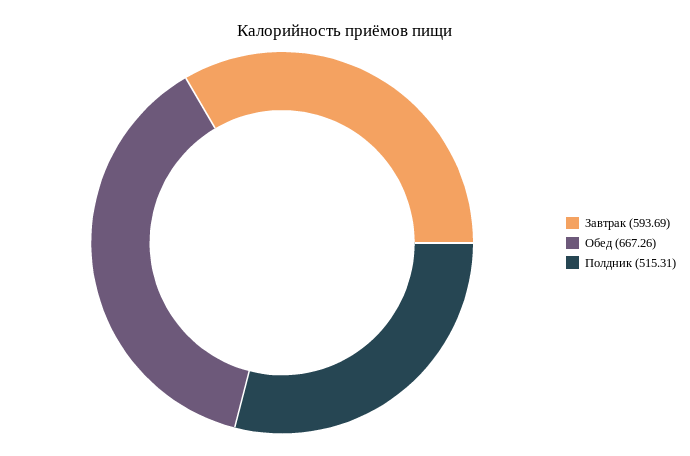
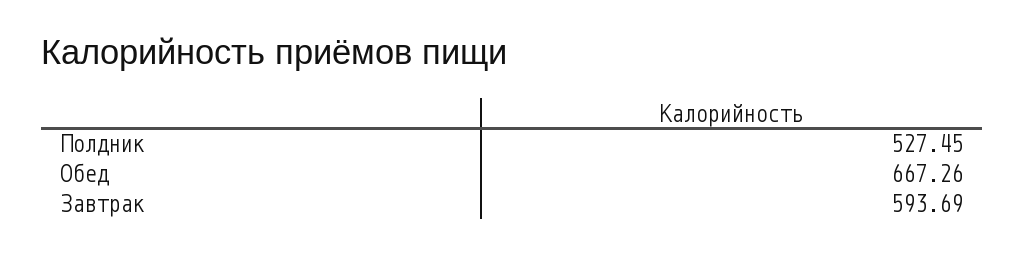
Полдник: 515.31 -> 527.45

